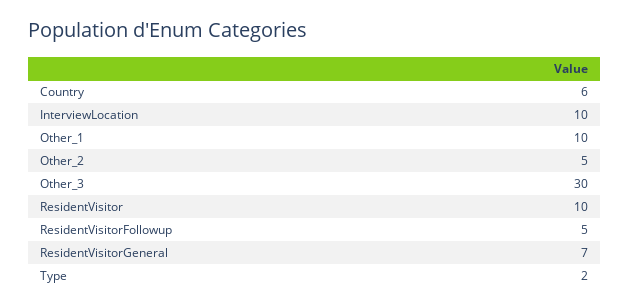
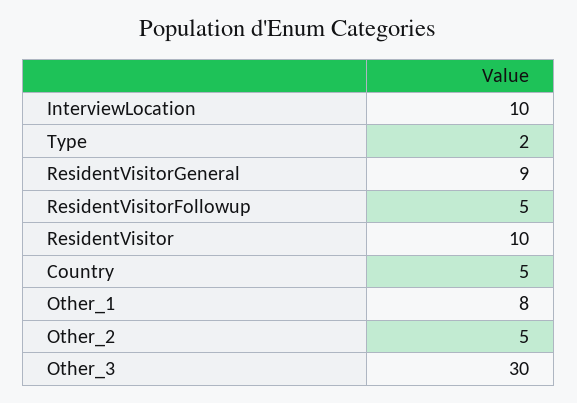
Country: 6 -> 5
Other_1: 10 -> 8
ResidentVisitorGeneral: 7 -> 9

